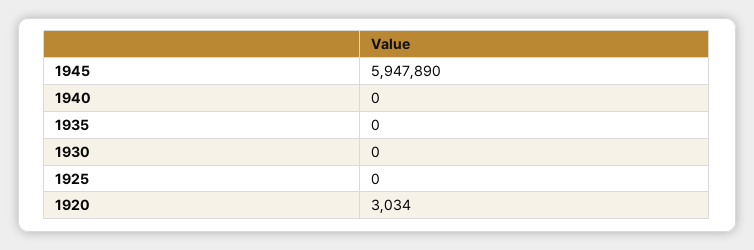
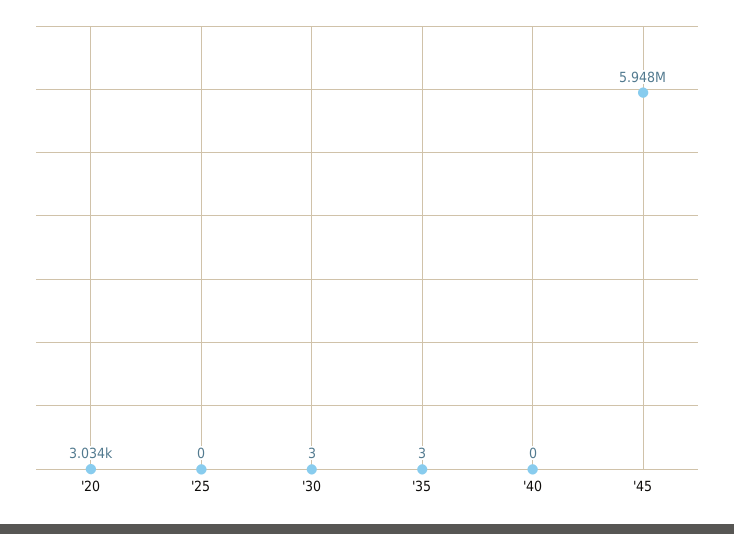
1935: 0 -> 3
1930: 0 -> 3

